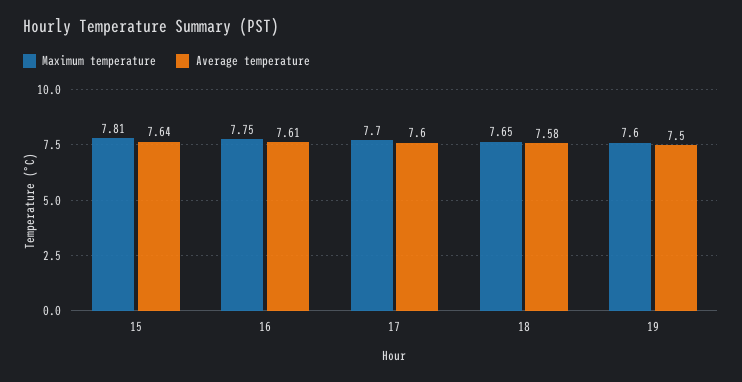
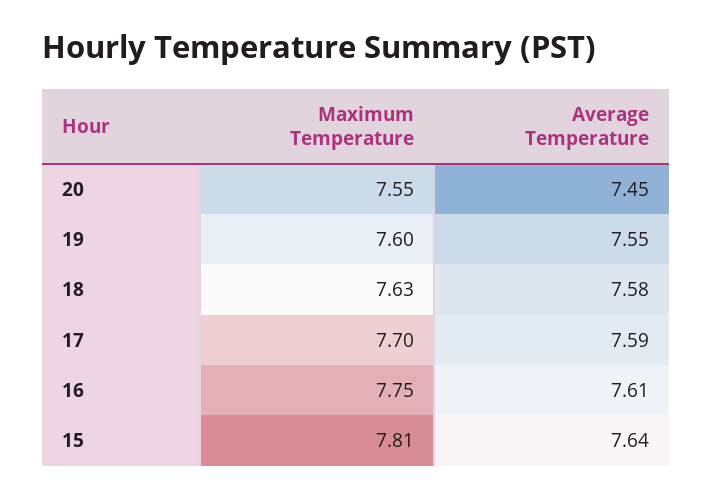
Average temperature, 17: 7.6 -> 7.59
Maximum temperature, 18: 7.65 -> 7.63
Average temperature, 19: 7.5 -> 7.55
Maximum temperature, 20: none -> 7.55
Average temperature, 20: none -> 7.45

